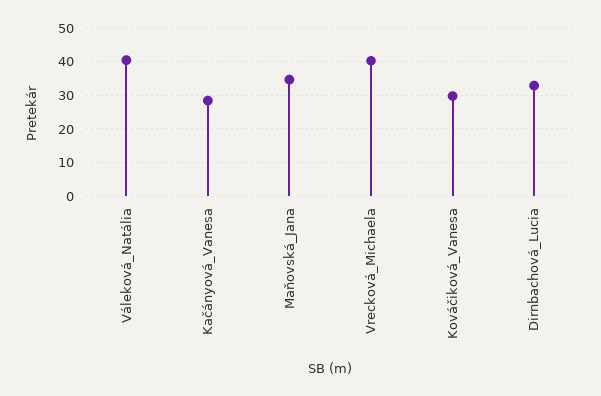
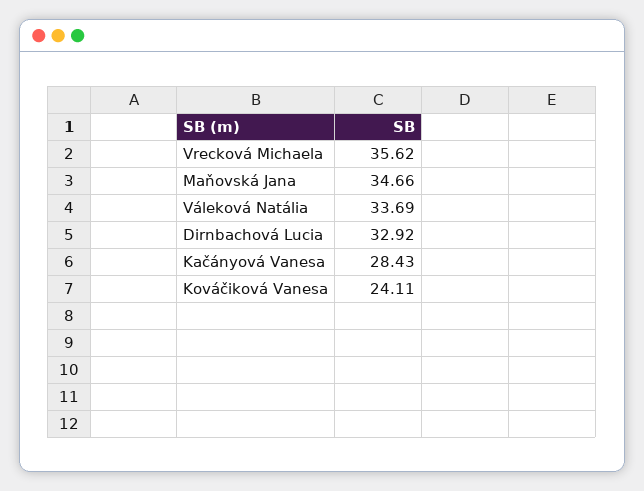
Váleková_Natália: 40 -> 33.69
Vrecková_Michaela: 40 -> 35.62
Kováčiková_Vanesa: 30 -> 24.11

